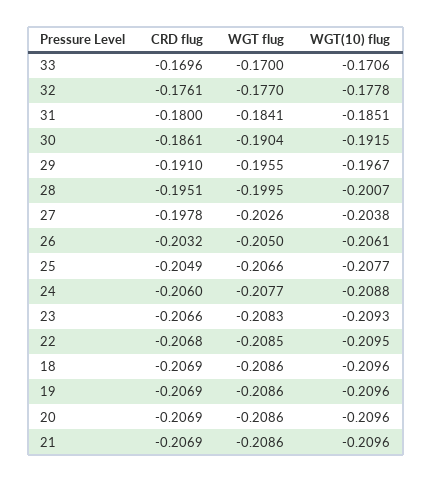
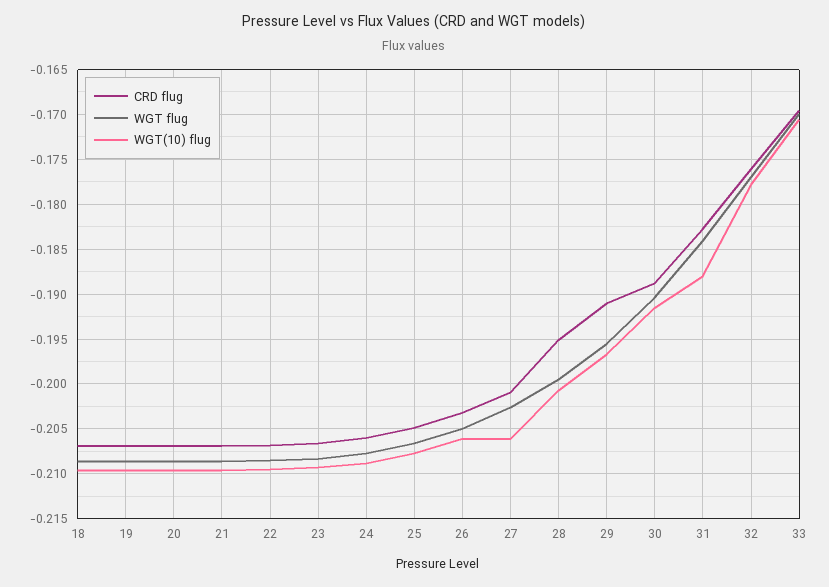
CRD flug, 31: -0.18 -> -0.183
WGT(10) flug, 31: -0.1851 -> -0.188
CRD flug, 30: -0.1861 -> -0.189
CRD flug, 27: -0.1978 -> -0.201
WGT(10) flug, 27: -0.2038 -> -0.206

